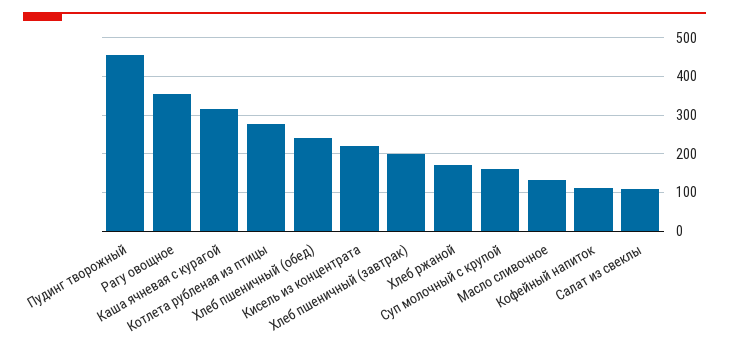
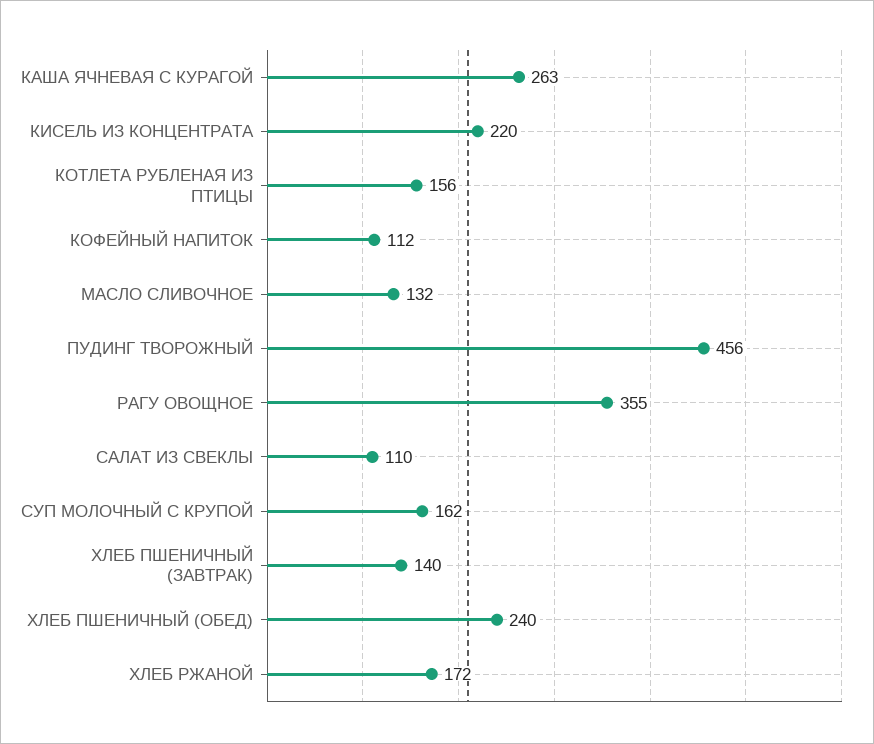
Каша ячневая с курагой: 320 -> 263
Котлета рубленая из птицы: 280 -> 156
Хлеб пшеничный (завтрак): 200 -> 140

